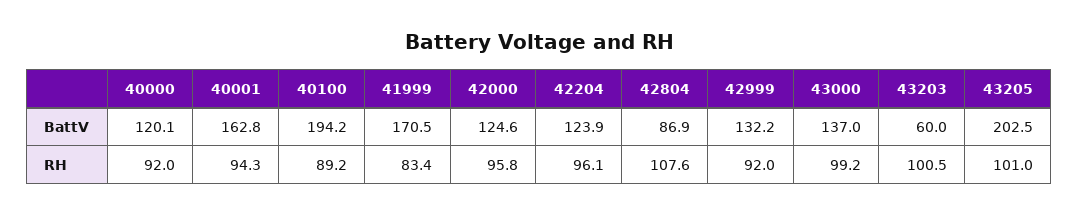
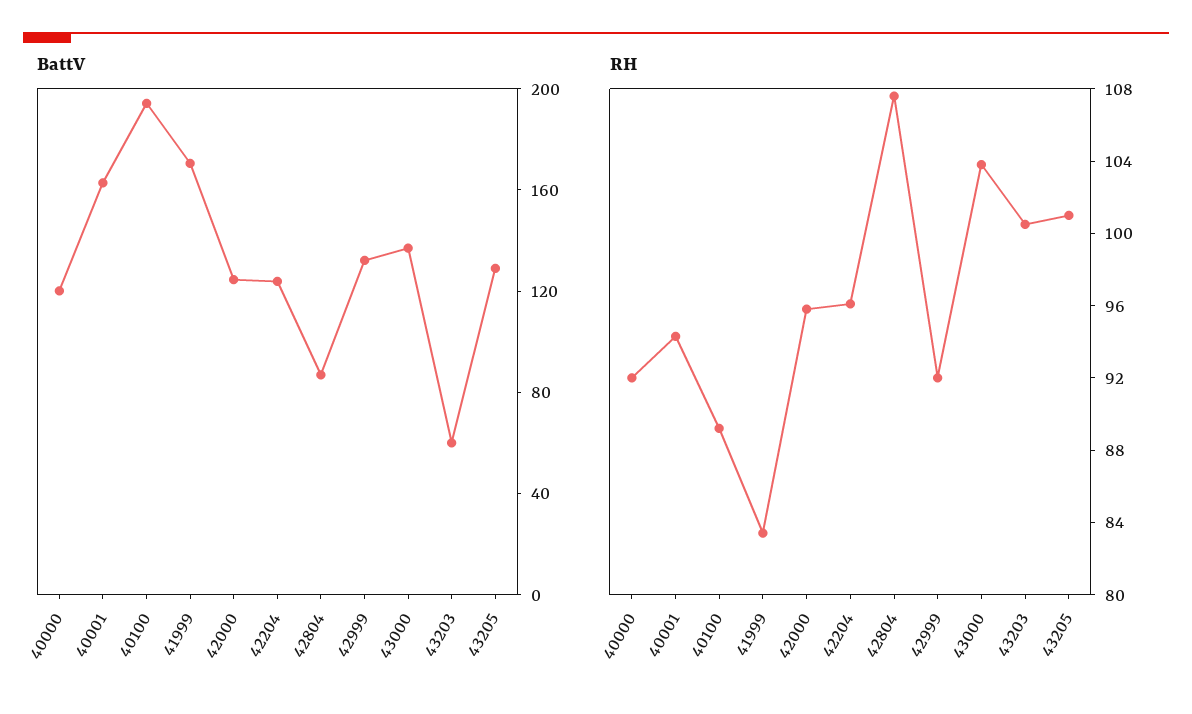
BattV, 43205: 202.5 -> 130
RH, 43000: 99.2 -> 104

